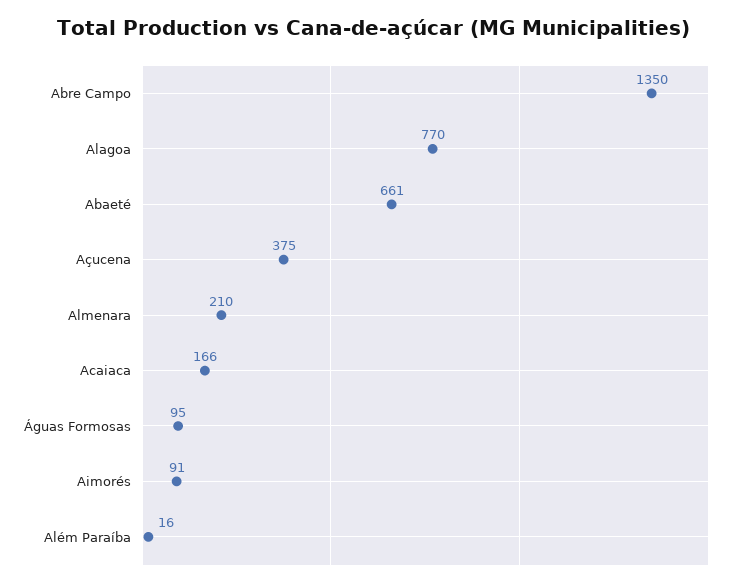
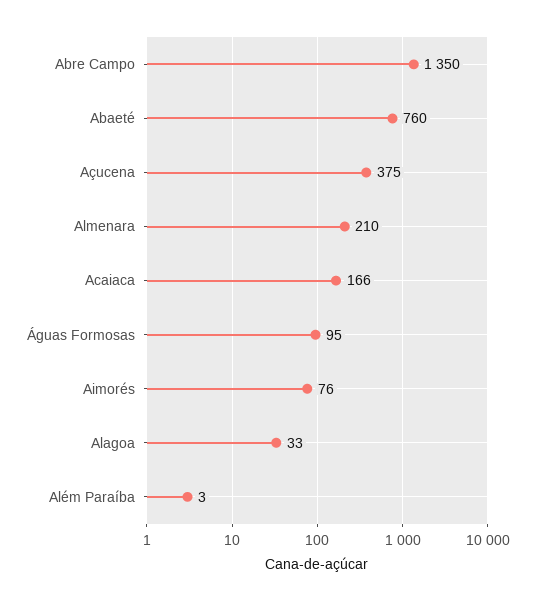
Alagoa: 770 -> 33
Abaeté: 661 -> 760
Aimorés: 91 -> 76
Além Paraíba: 16 -> 3

